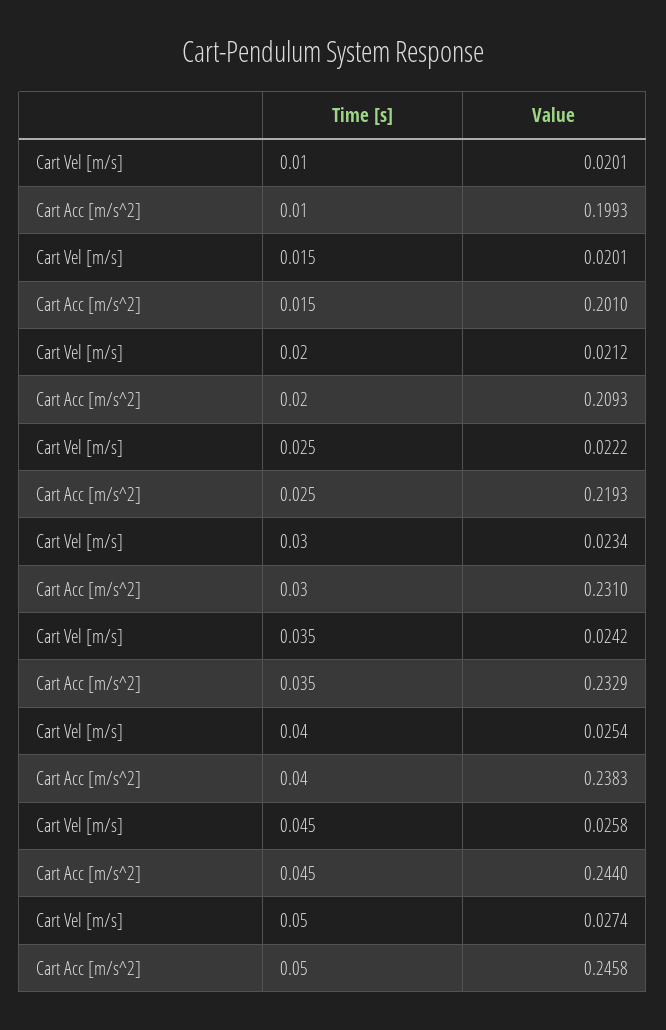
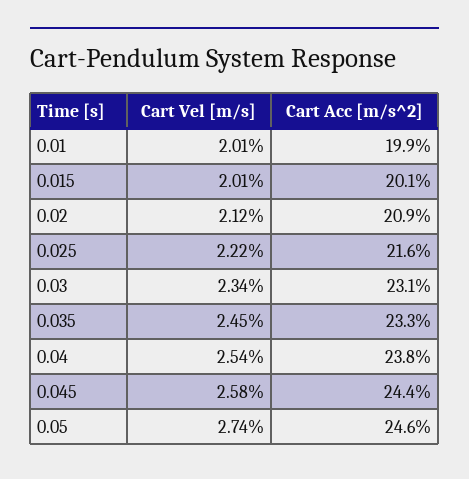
Cart Acc [m/s^2], 0.025: 0.2193 -> 0.216
Cart Vel [m/s], 0.035: 0.0242 -> 0.0245

